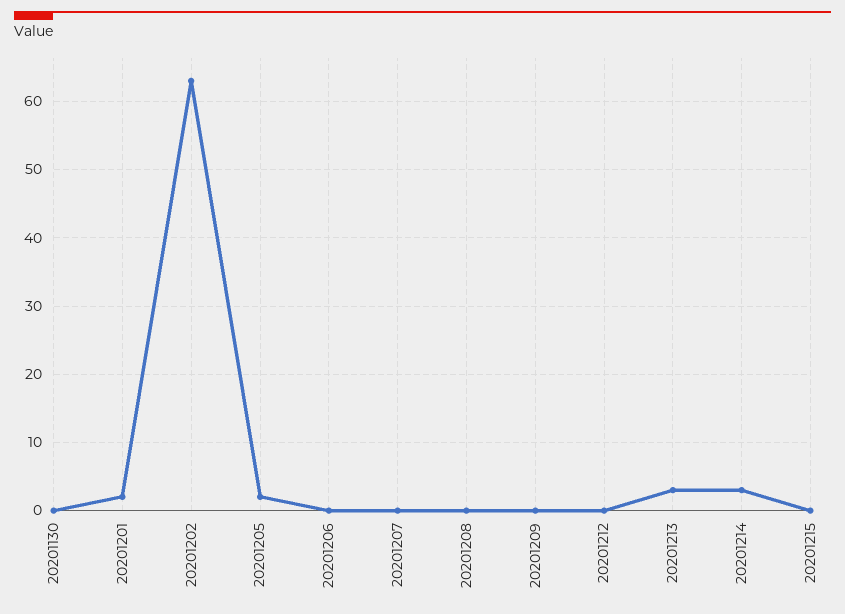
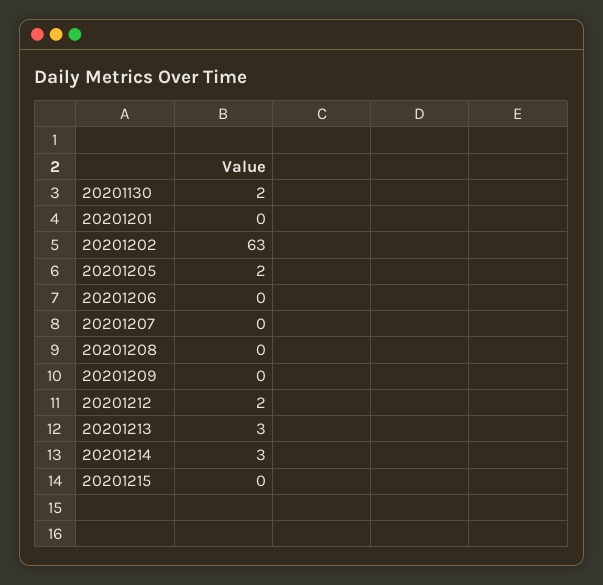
20201130: 0 -> 2
20201201: 2 -> 0
20201212: 0 -> 2

